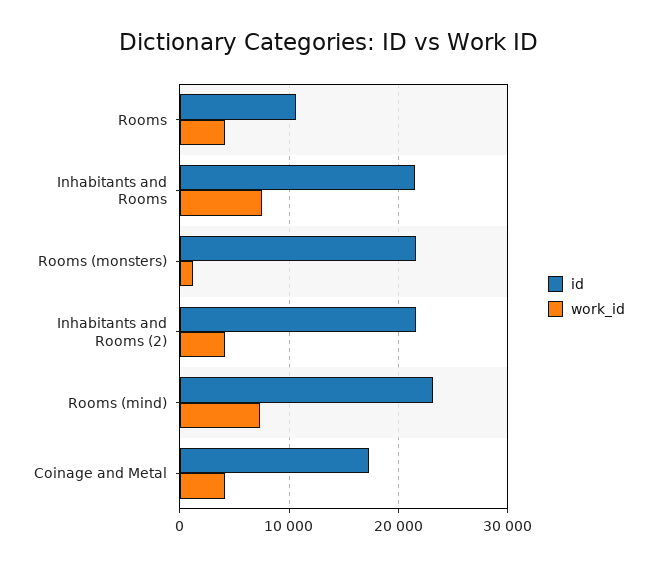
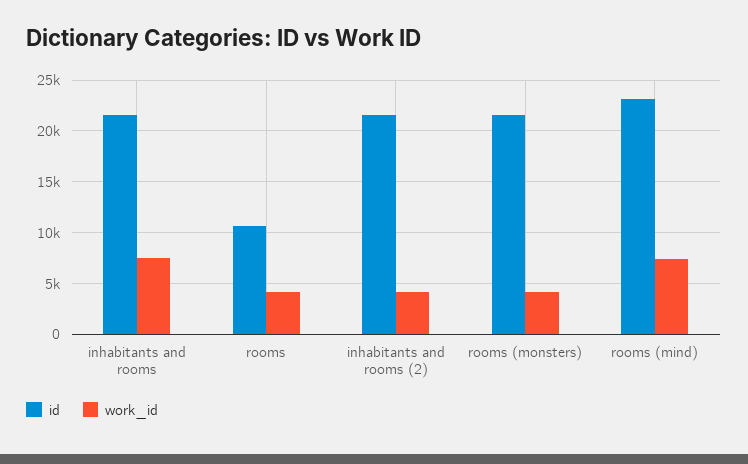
work_id, Rooms (monsters): 1000 -> 4000
id, Coinage and Metal: 17000 -> none
work_id, Coinage and Metal: 4000 -> none

